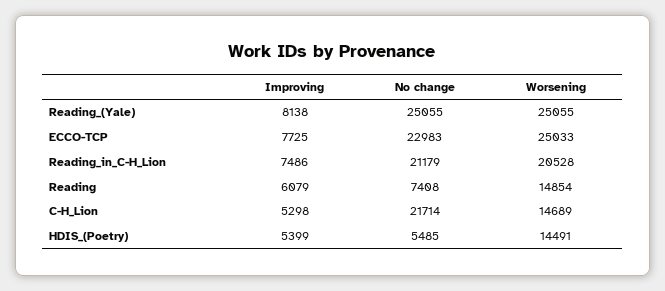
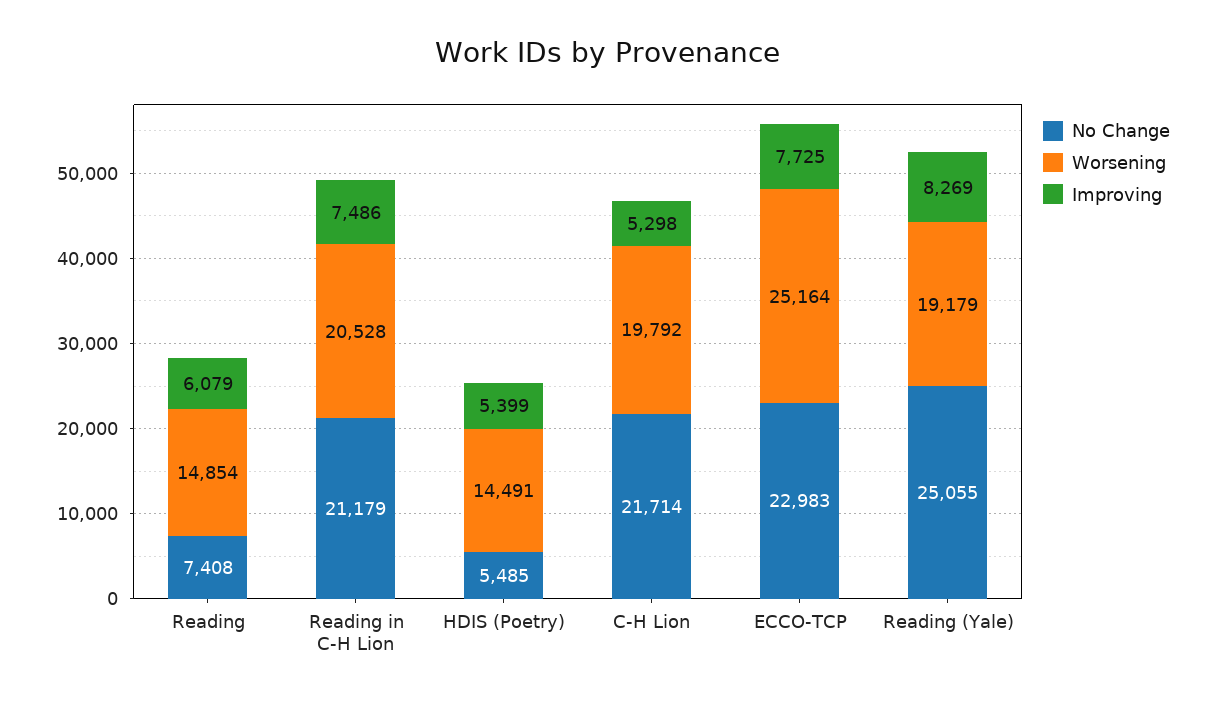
Improving, Reading_(Yale): 8138 -> 8269
Worsening, Reading_(Yale): 25055 -> 19179
Worsening, ECCO-TCP: 25033 -> 25164
Worsening, C-H_Lion: 14689 -> 19792

